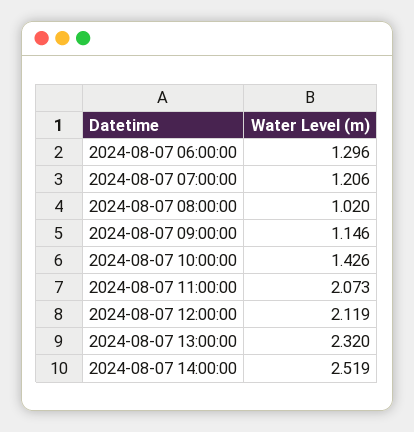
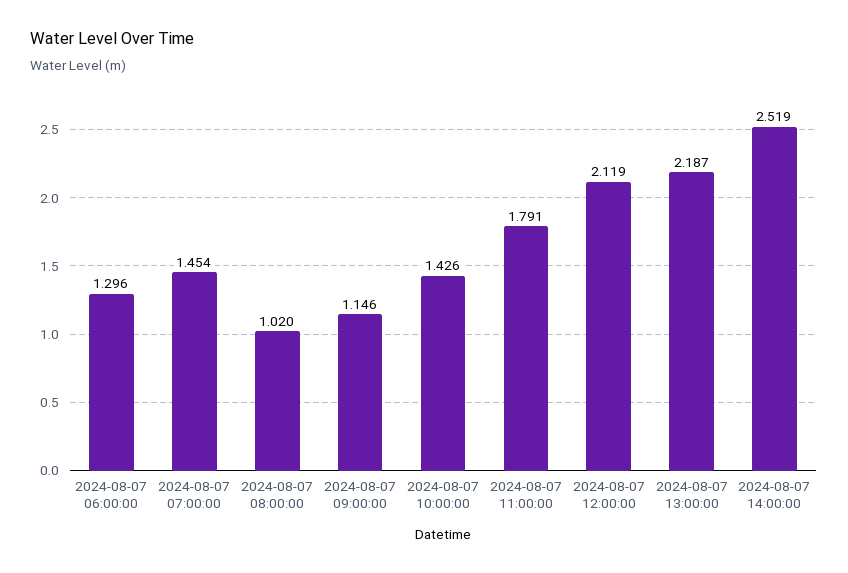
2024-08-07 07:00:00: 1.206 -> 1.454
2024-08-07 11:00:00: 2.073 -> 1.791
2024-08-07 13:00:00: 2.32 -> 2.187

